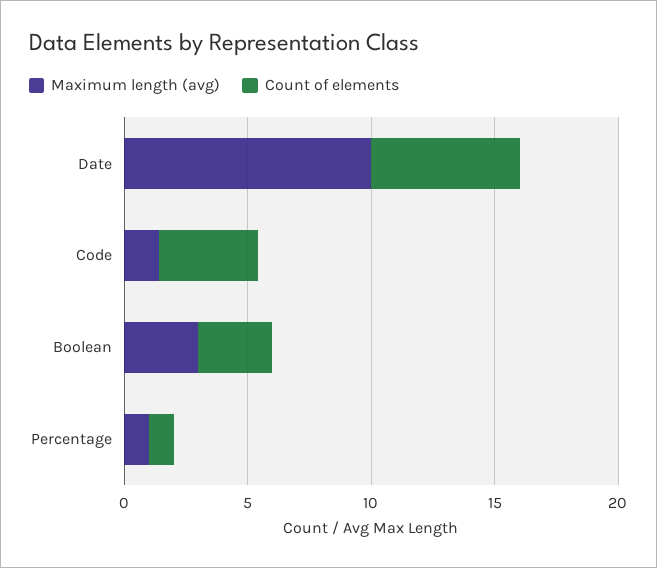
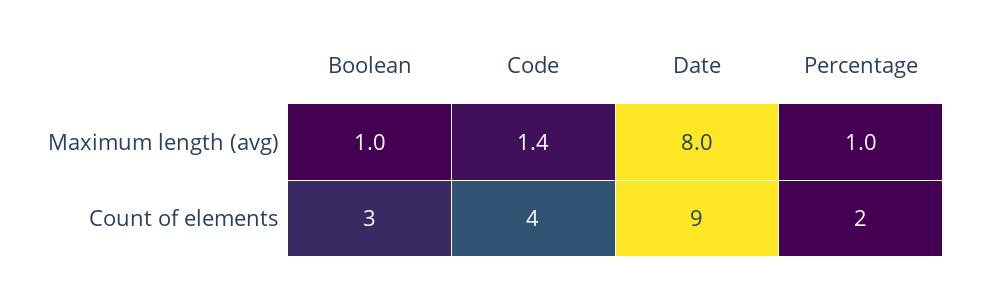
Maximum length (avg), Date: 10 -> 8
Count of elements, Date: 6 -> 9
Maximum length (avg), Boolean: 3 -> 1
Count of elements, Percentage: 1 -> 2

